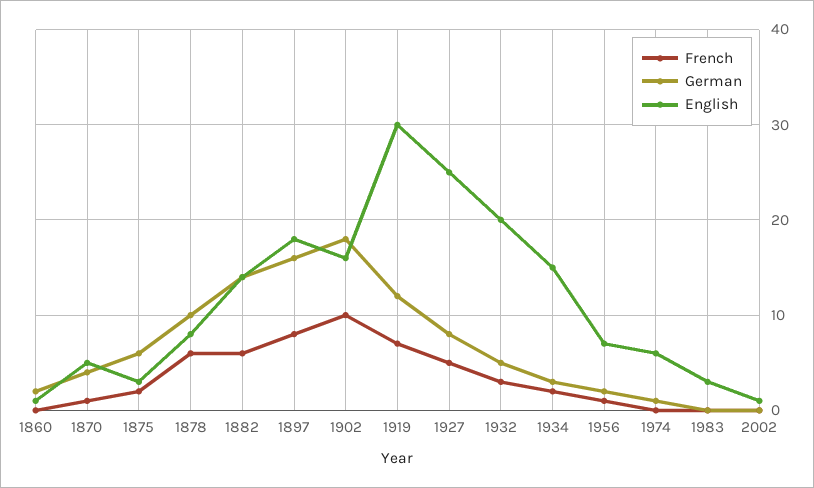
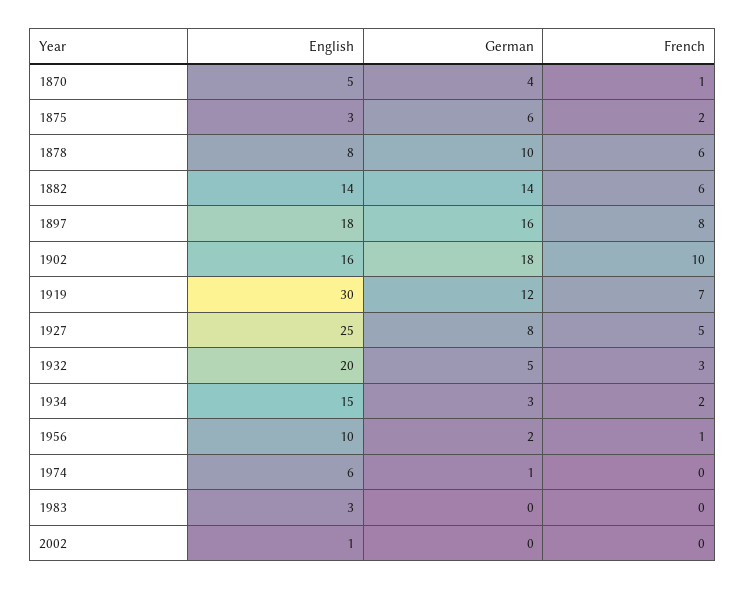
French, 1860: 0 -> none
German, 1860: 2 -> none
English, 1860: 1 -> none
English, 1956: 7 -> 10

